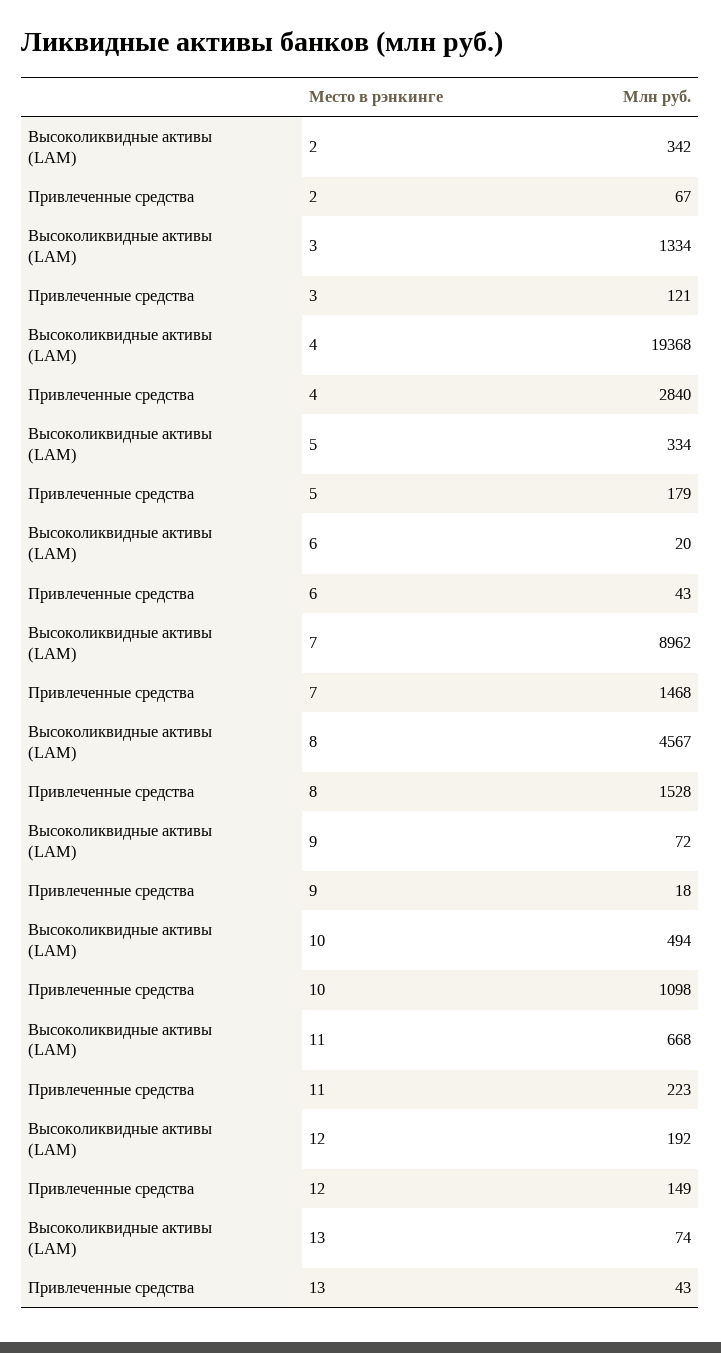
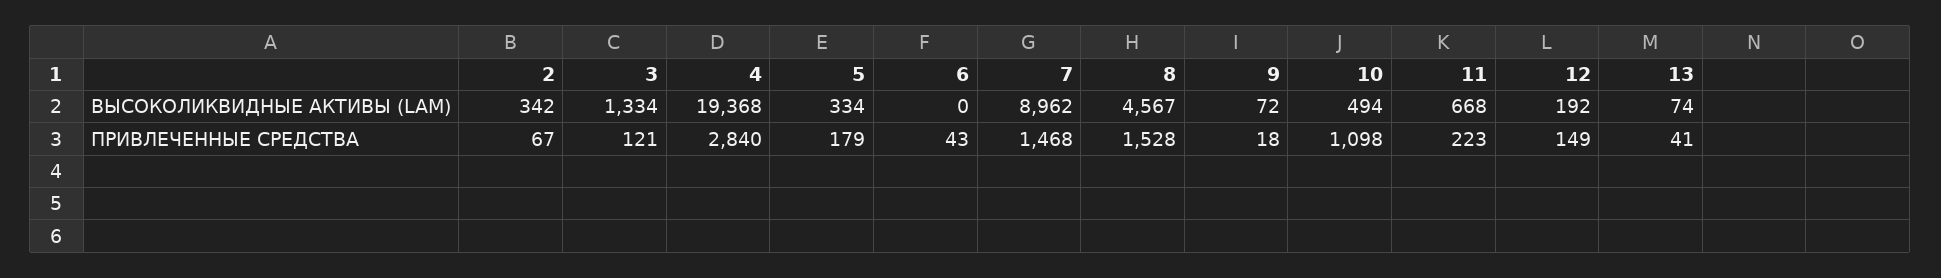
Высоколиквидные активы (LAM), 6: 20 -> 0
Привлеченные средства, 13: 43 -> 41

